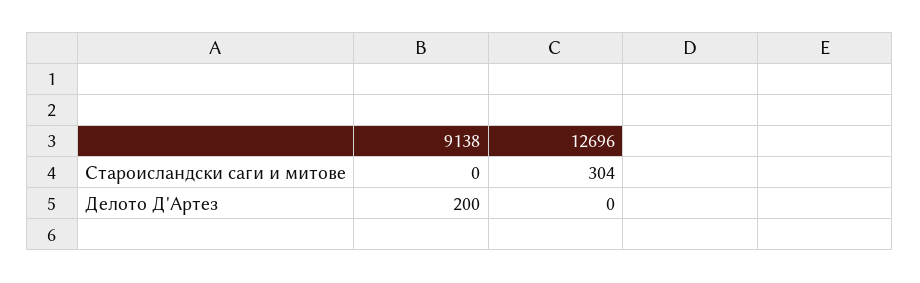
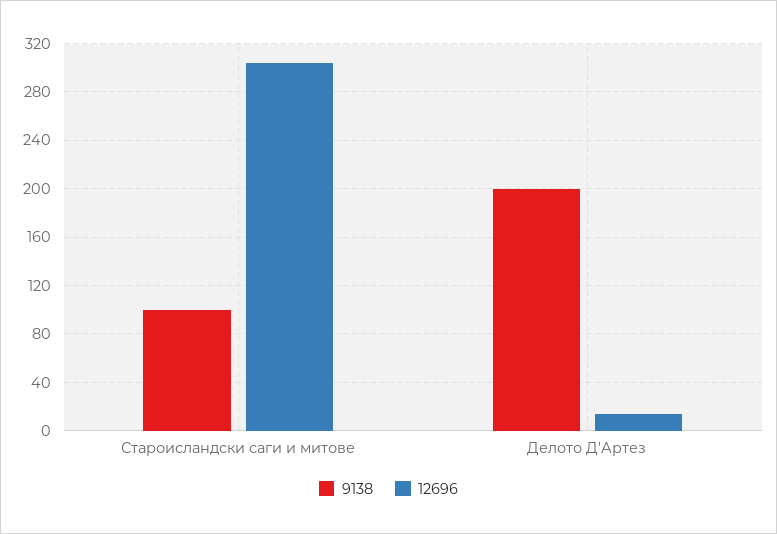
9138, Староисландски саги и митове: 0 -> 100
12696, Делото Д'Артез: 0 -> 15

